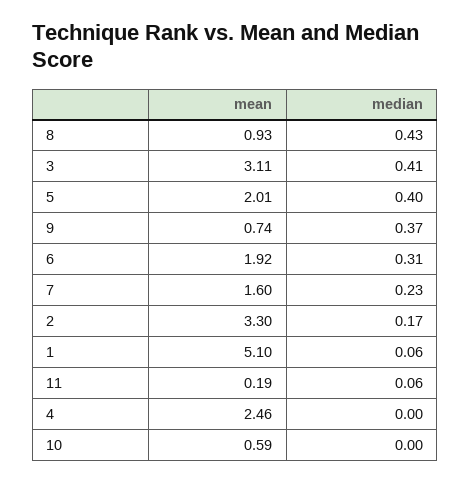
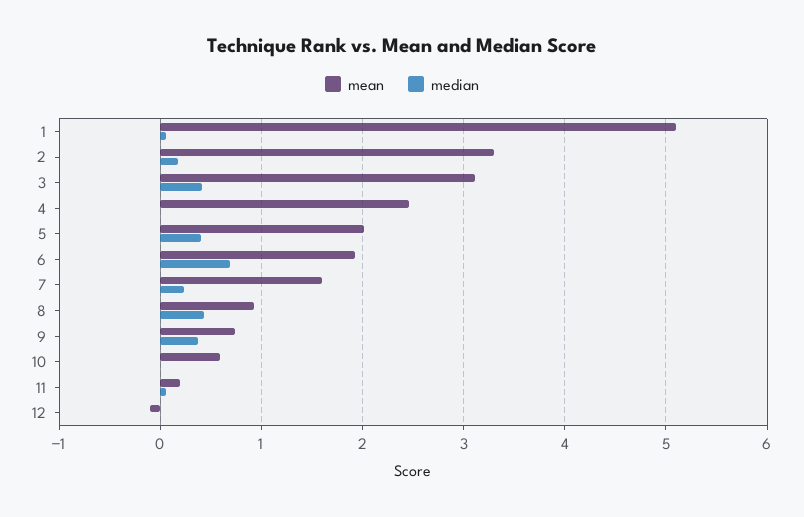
median, 6: 0.31 -> 0.7
mean, 12: none -> -0.1
median, 12: none -> 0

